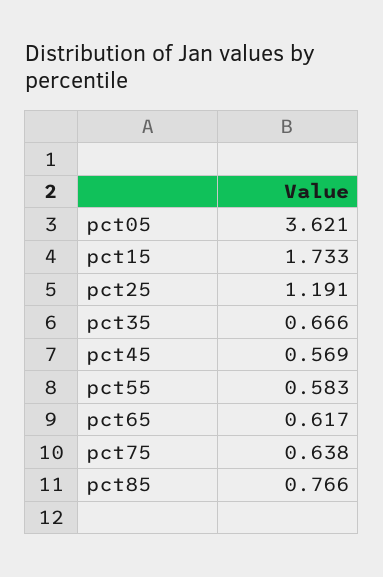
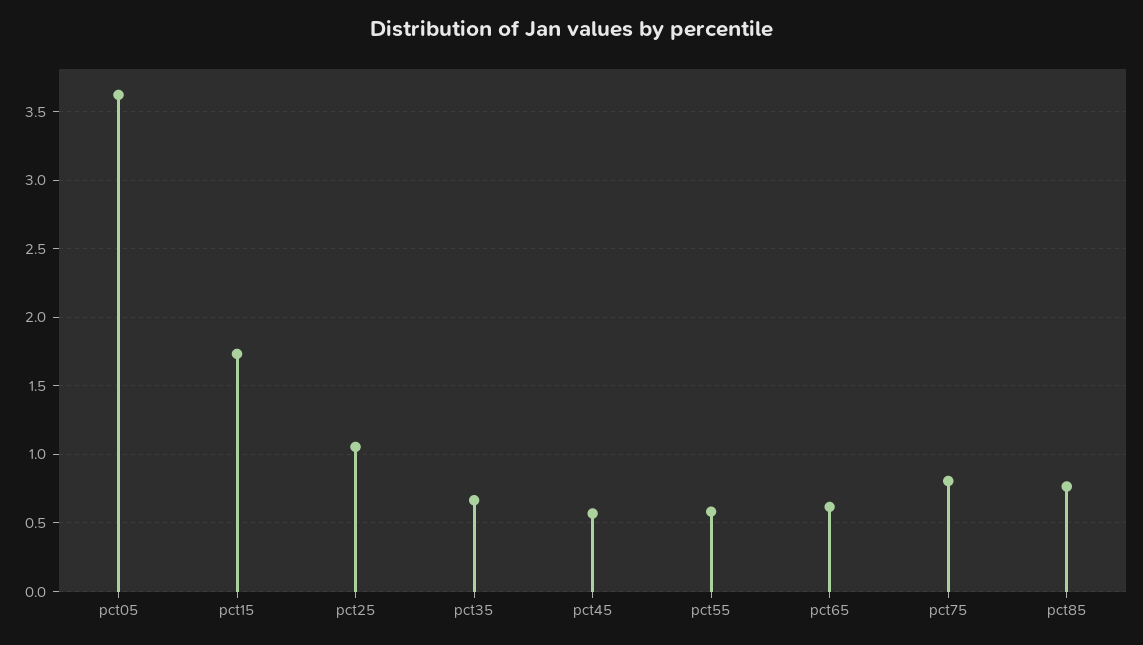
pct25: 1.191 -> 1.05
pct75: 0.638 -> 0.8

